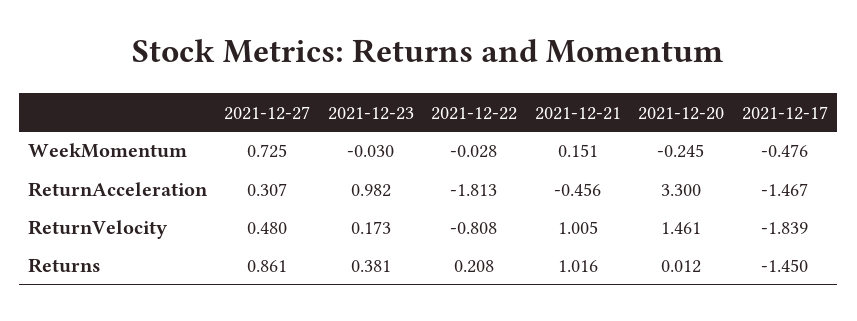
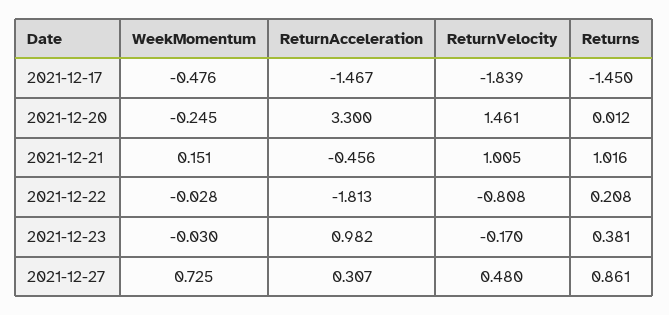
2021-12-23, ReturnVelocity: 0.173 -> -0.17

